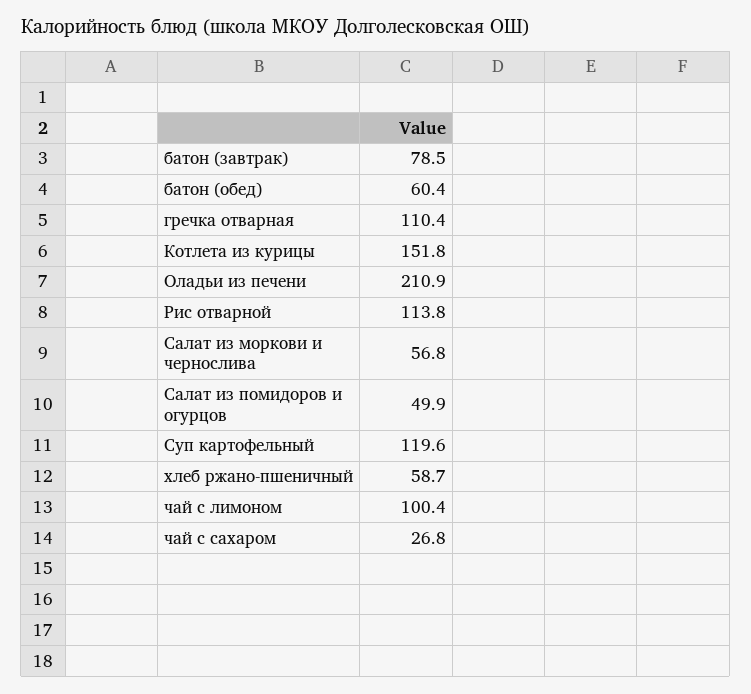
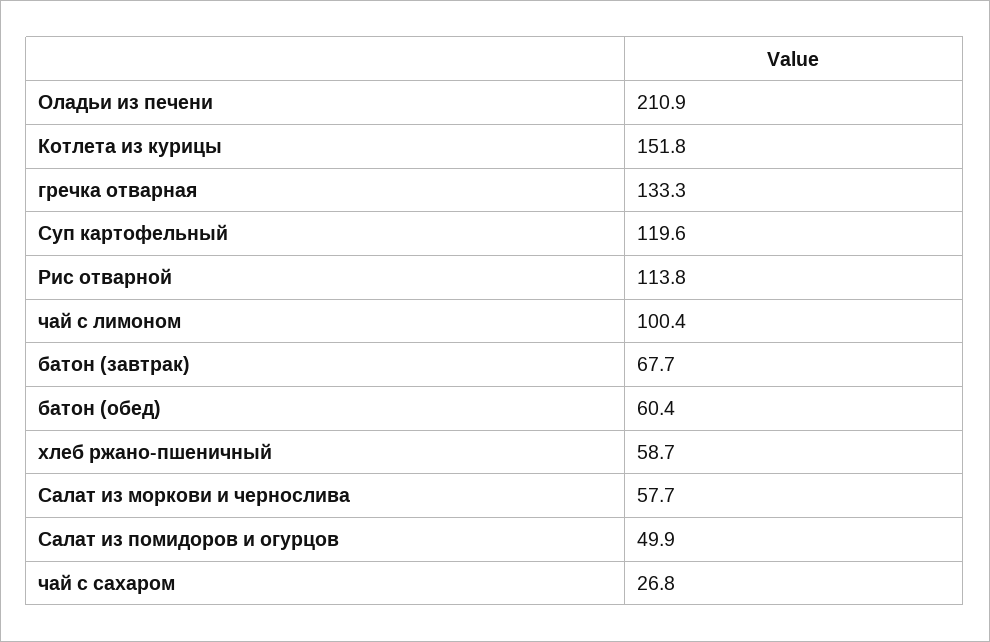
батон (завтрак): 78.5 -> 67.7
гречка отварная: 110.4 -> 133.3
Салат из моркови и чернослива: 56.8 -> 57.7

